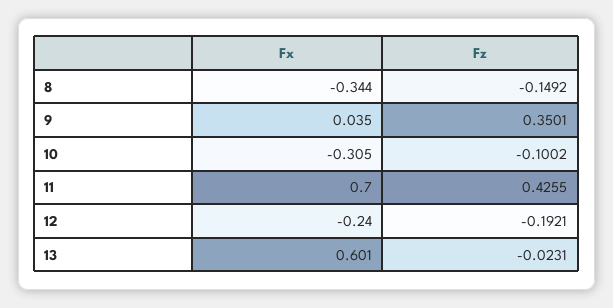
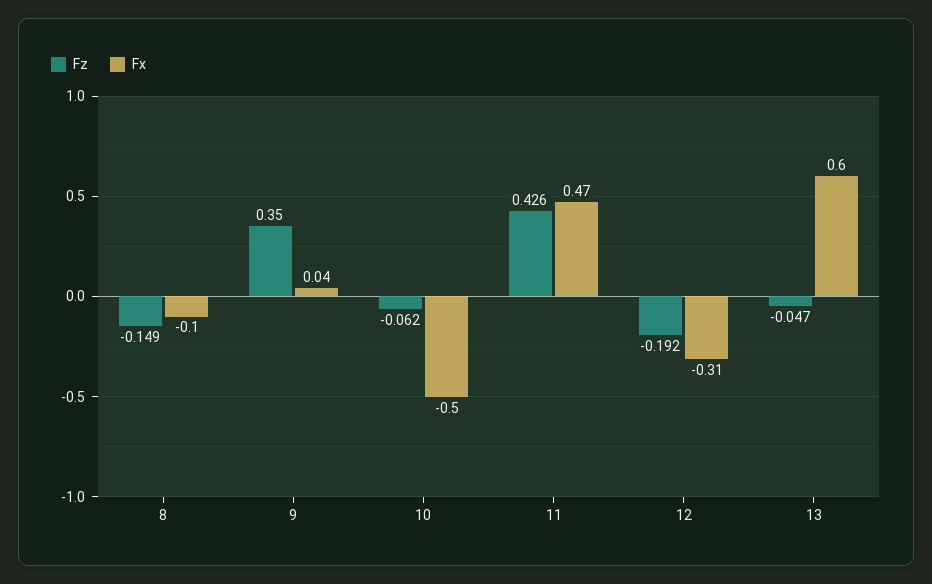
Fx, 8: -0.344 -> -0.1
Fx, 10: -0.305 -> -0.5
Fz, 10: -0.1002 -> -0.062
Fx, 11: 0.7 -> 0.47
Fx, 12: -0.24 -> -0.31
Fz, 13: -0.0231 -> -0.047

